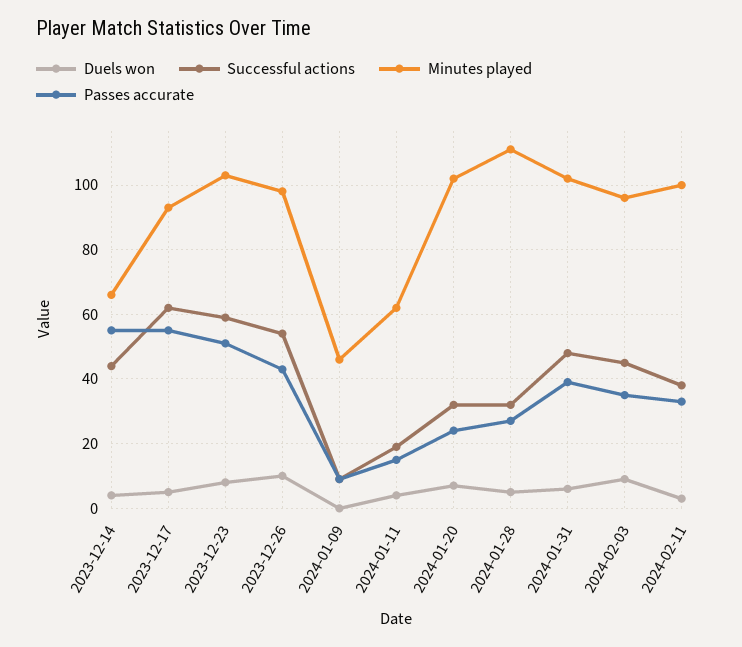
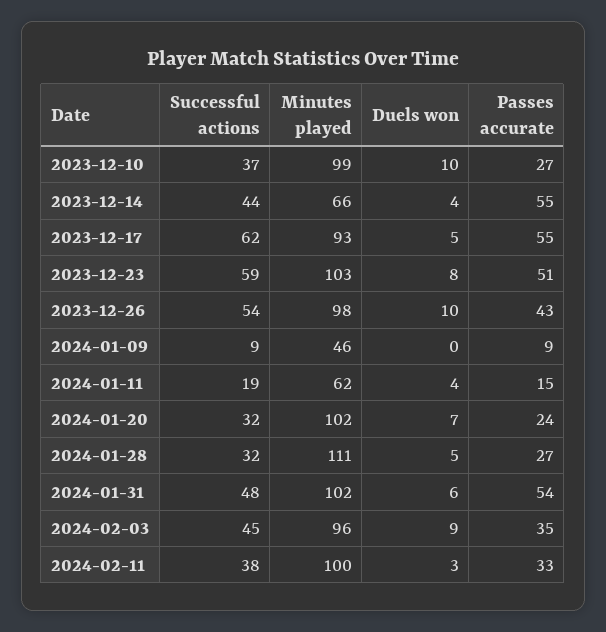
Passes accurate, 2024-01-31: 40 -> 54
Successful actions, 2023-12-10: none -> 37
Minutes played, 2023-12-10: none -> 99
Duels won, 2023-12-10: none -> 10
Passes accurate, 2023-12-10: none -> 27

